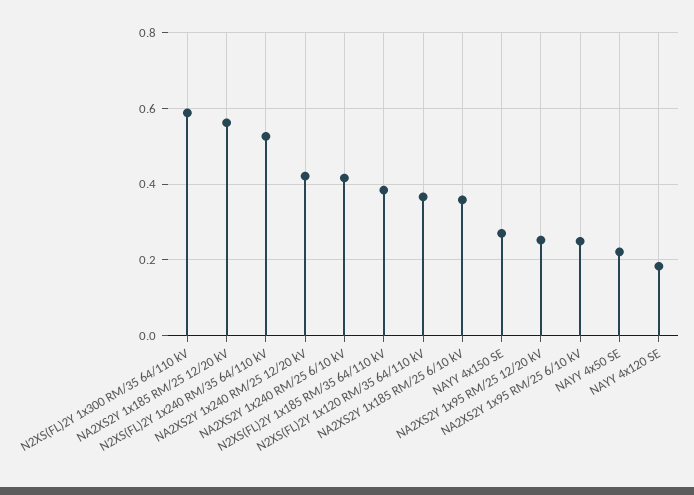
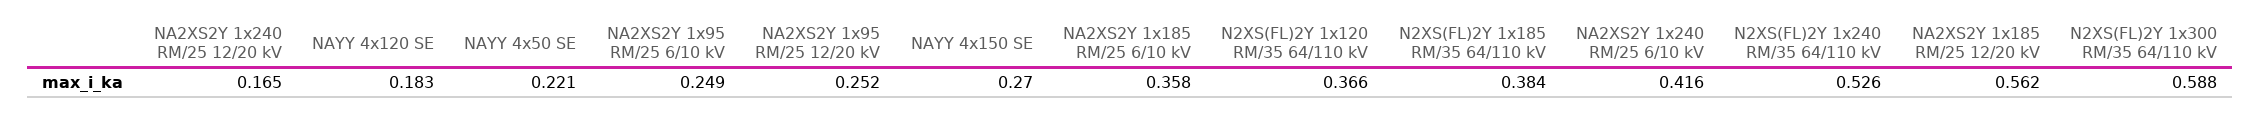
NA2XS2Y 1x240 RM/25 12/20 kV: 0.42 -> 0.165

